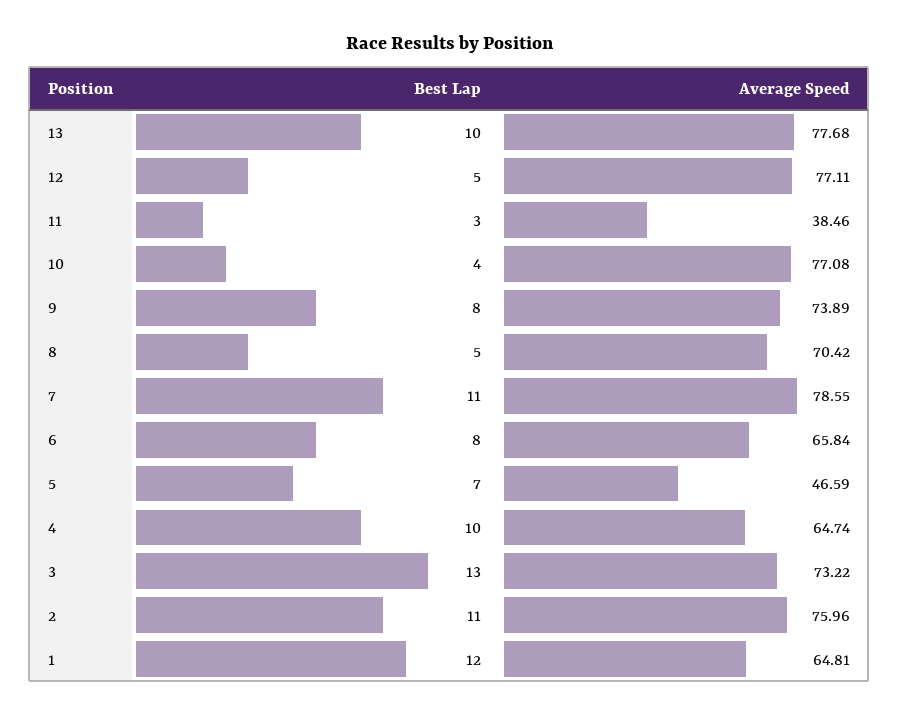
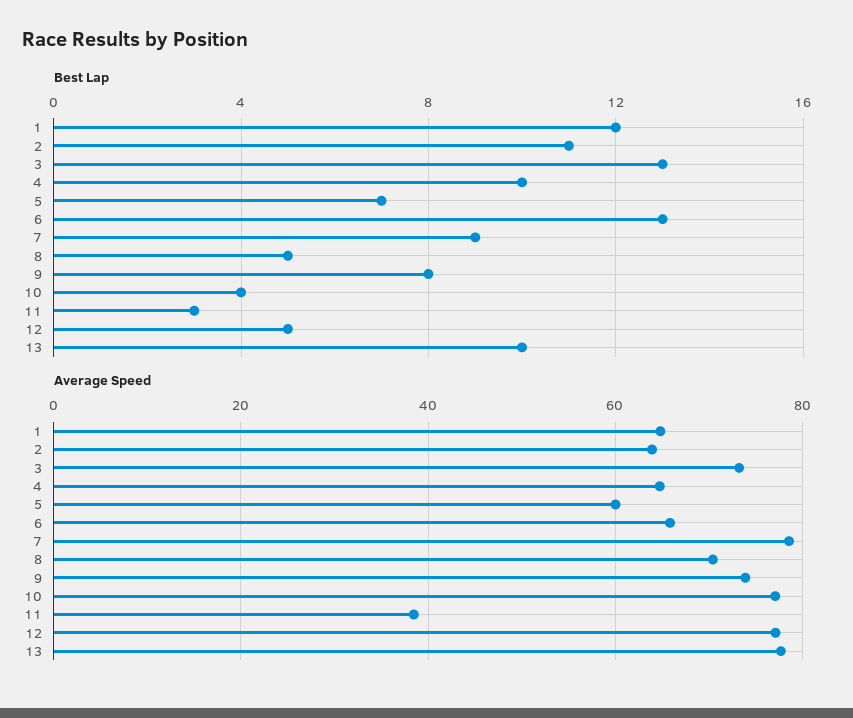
Best Lap, 7: 11 -> 9
Best Lap, 6: 8 -> 13
Average Speed, 5: 46.59 -> 60
Average Speed, 2: 75.96 -> 64

